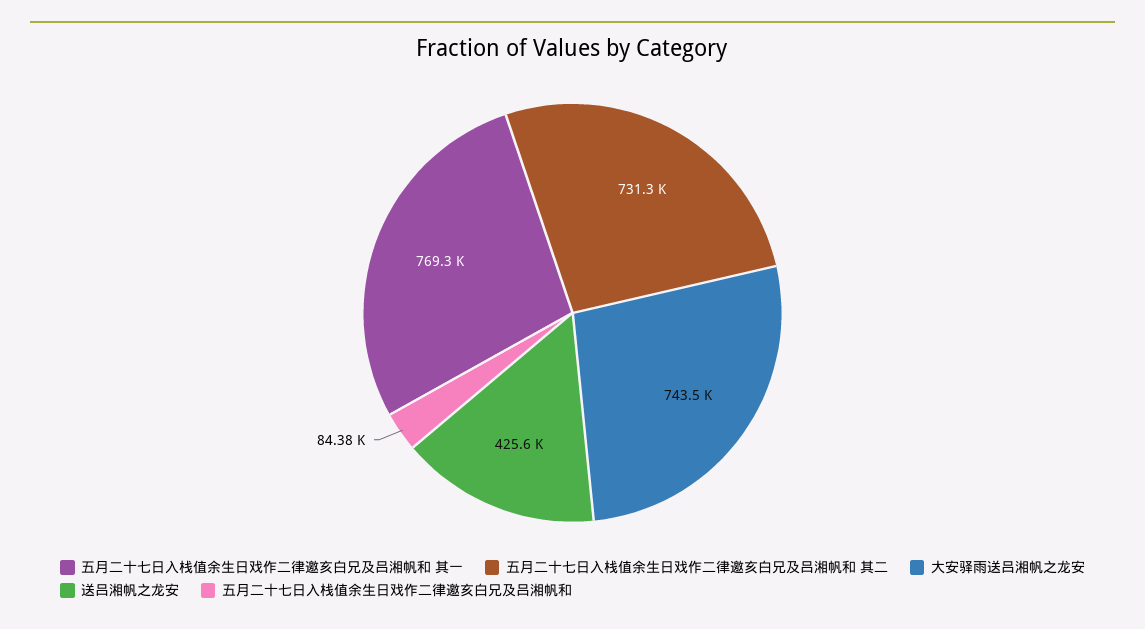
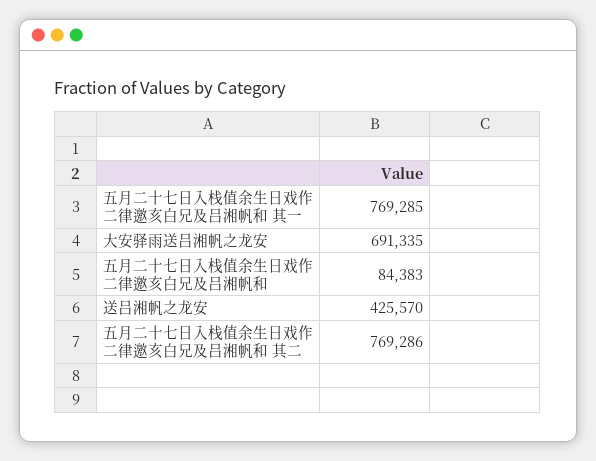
五月二十七日入栈值余生日戏作二律邀亥白兄及吕湘帆和 其二: 731300 -> 769286
大安驿雨送吕湘帆之龙安: 743500 -> 691335

